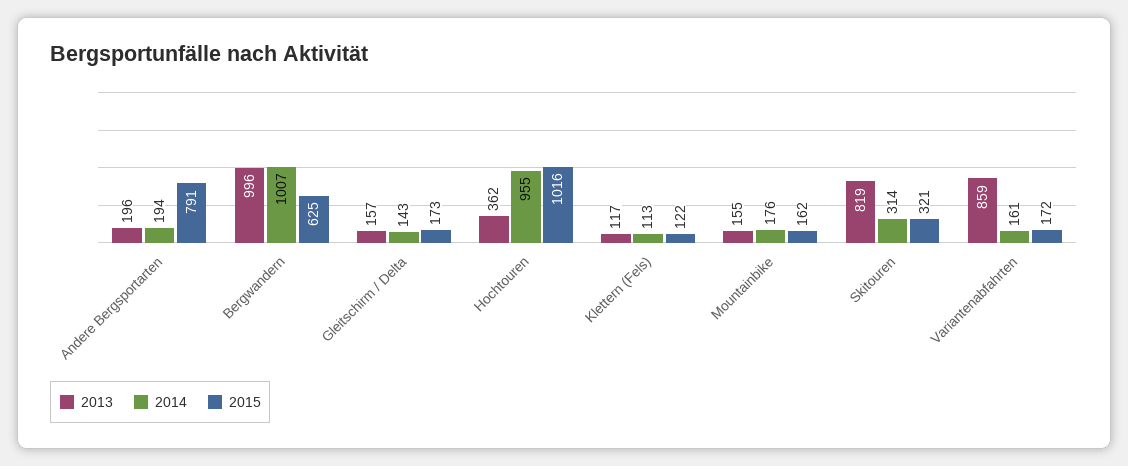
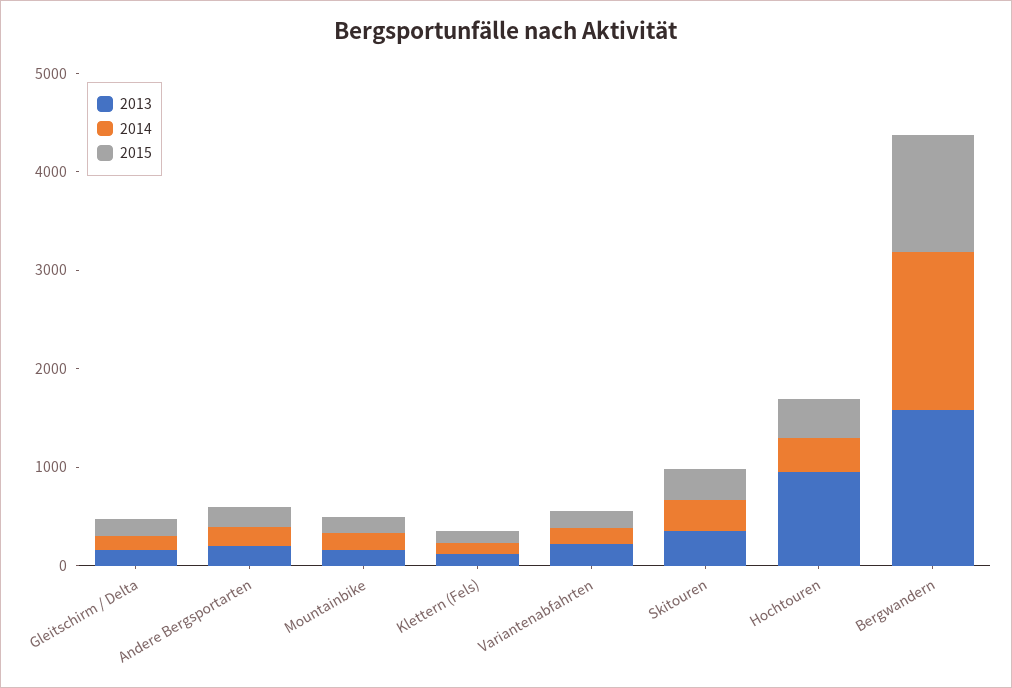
2015, Andere Bergsportarten: 791 -> 200
2013, Bergwandern: 996 -> 1600
2014, Bergwandern: 1007 -> 1600
2015, Bergwandern: 625 -> 1200
2013, Hochtouren: 362 -> 1000
2014, Hochtouren: 955 -> 400
2015, Hochtouren: 1016 -> 400
2013, Skitouren: 819 -> 400
2013, Variantenabfahrten: 859 -> 200

